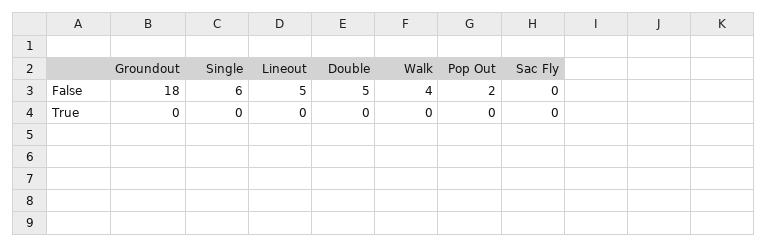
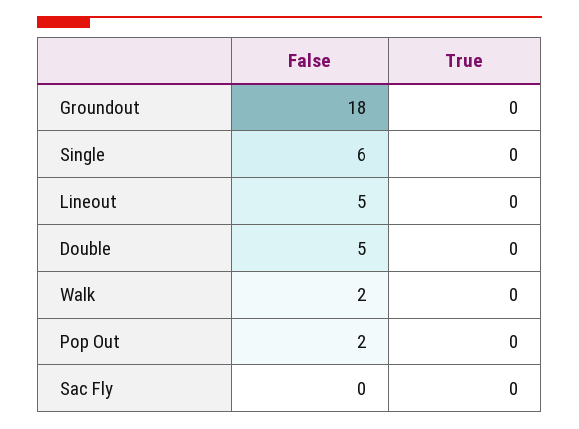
Walk, False: 4 -> 2

